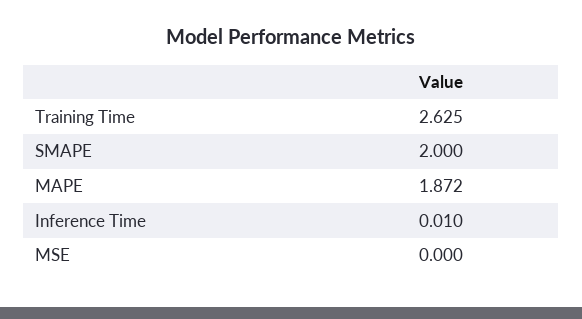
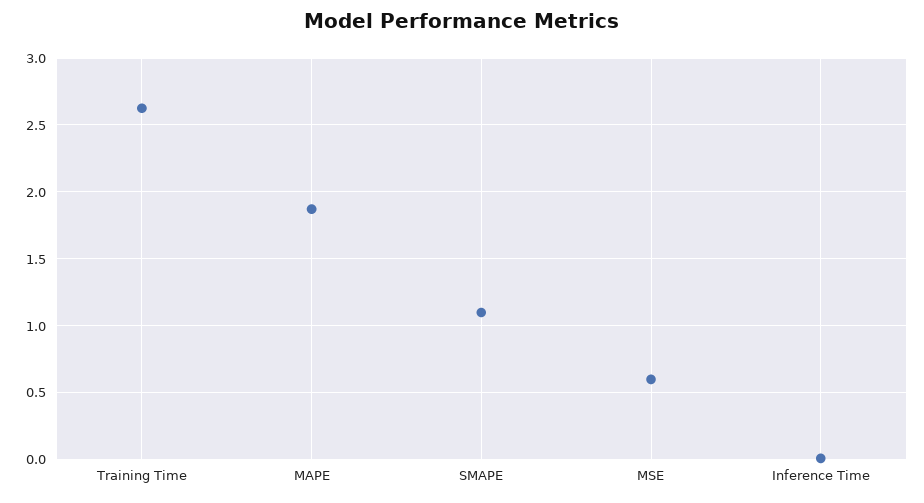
SMAPE: 2 -> 1.1
MSE: 0 -> 0.6

